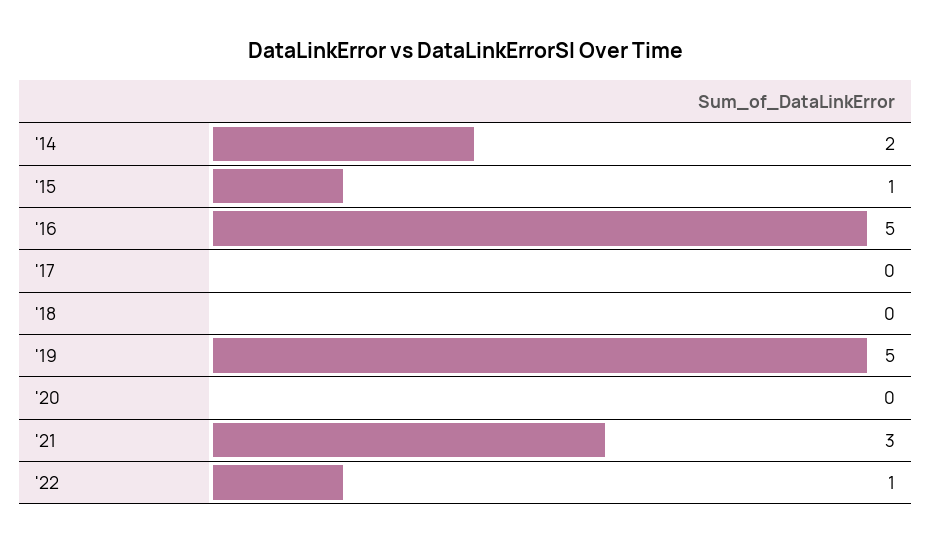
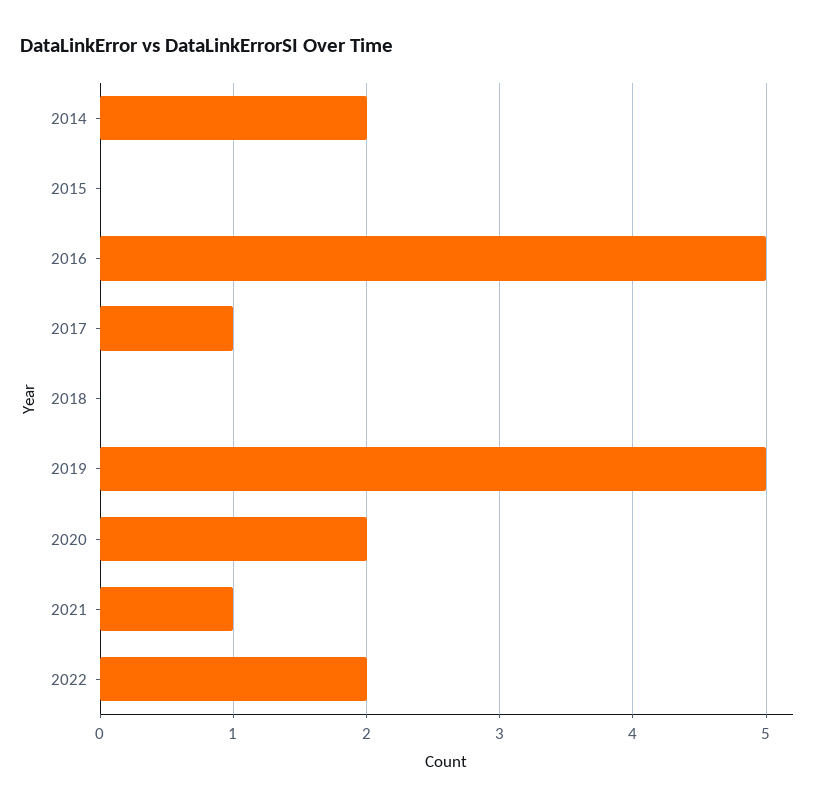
'15: 1 -> 0
'17: 0 -> 1
'20: 0 -> 2
'21: 3 -> 1
'22: 1 -> 2

